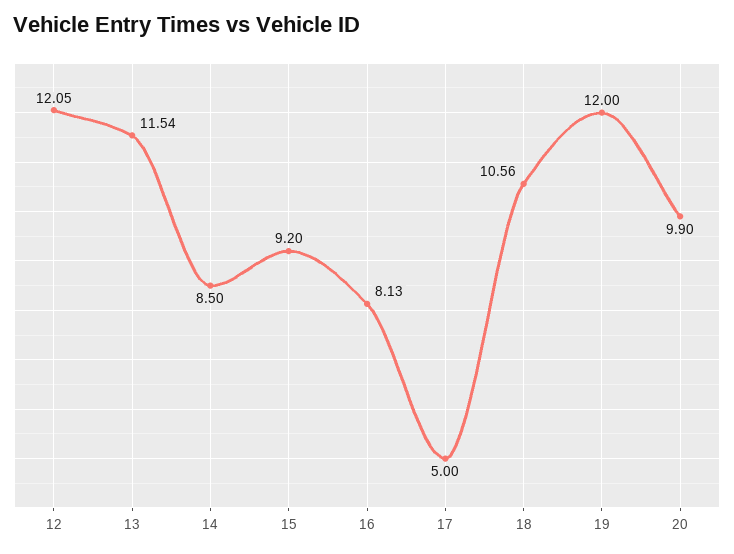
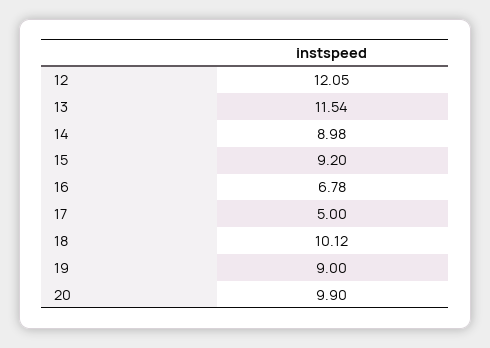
14: 8.5 -> 8.98
16: 8.13 -> 6.78
18: 10.56 -> 10.12
19: 12 -> 9

